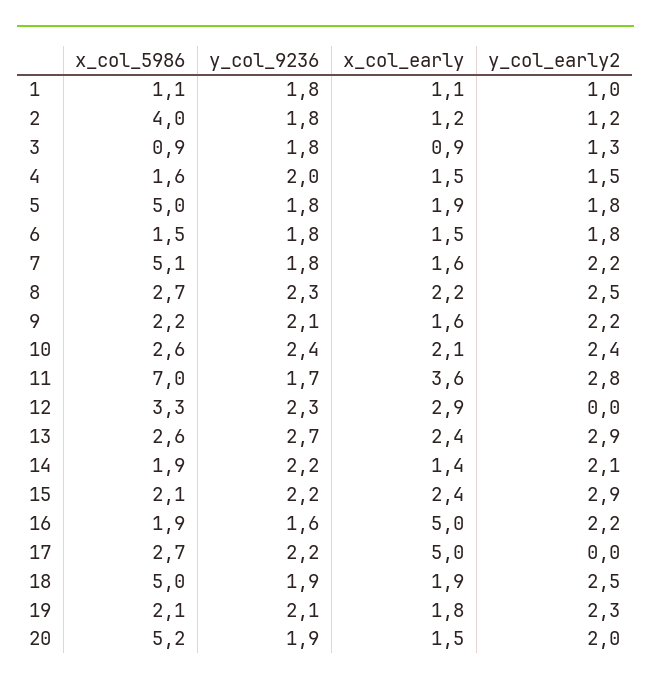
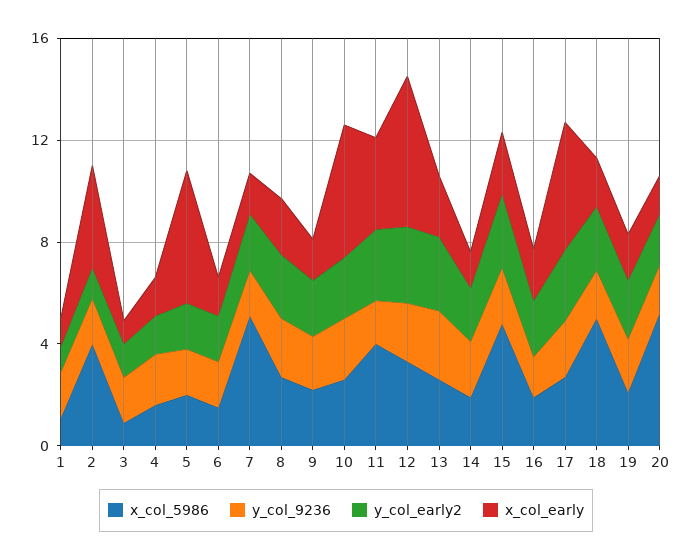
x_col_early, 2: 1.2 -> 4
x_col_5986, 5: 5 -> 2
x_col_early, 5: 1.9 -> 5
x_col_early, 10: 2.1 -> 5
x_col_5986, 11: 7 -> 4
x_col_early, 12: 2.9 -> 6
y_col_early2, 12: 0 -> 3
x_col_5986, 15: 2.1 -> 5
x_col_early, 16: 5 -> 2
y_col_early2, 17: 0 -> 3

